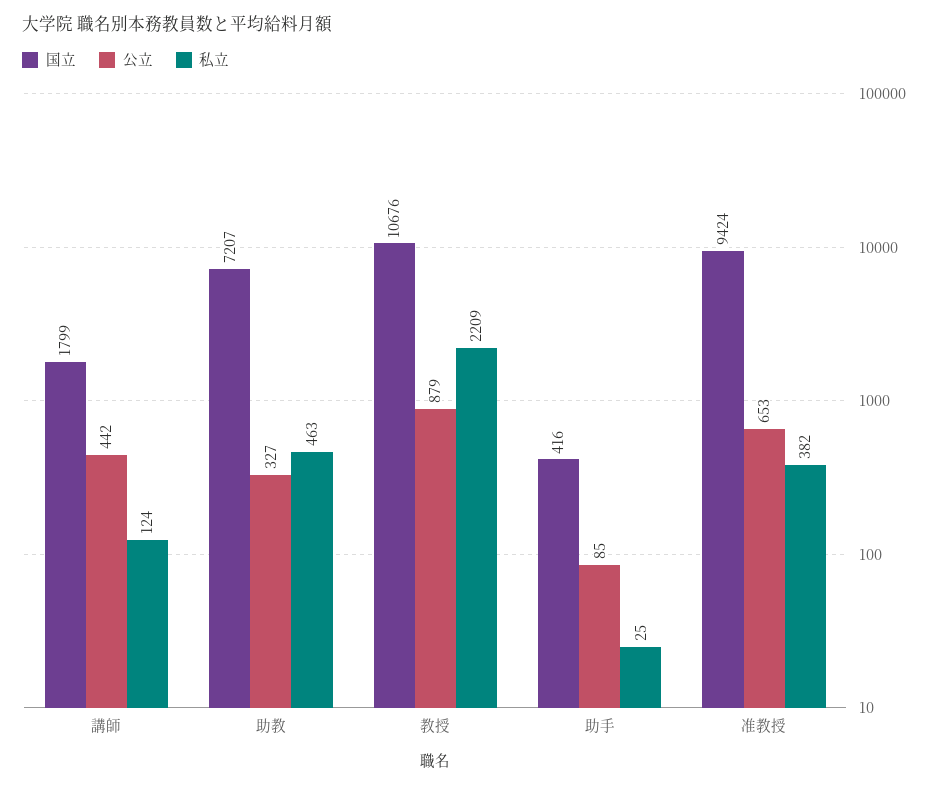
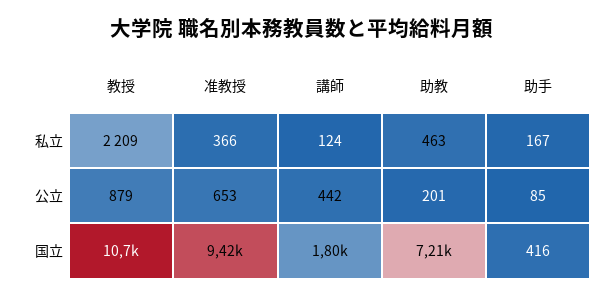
公立, 助教: 327 -> 201
私立, 助手: 25 -> 167
私立, 准教授: 382 -> 366

